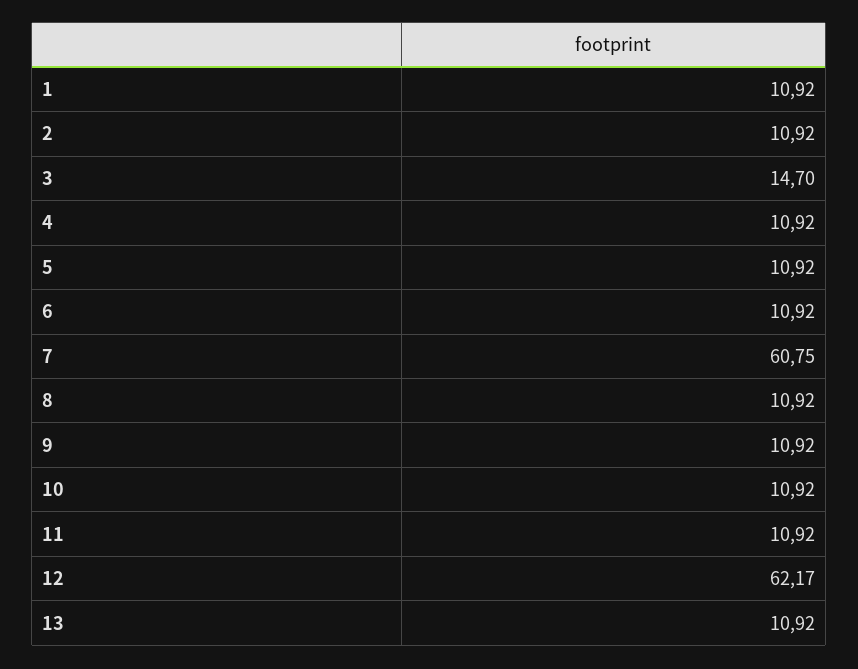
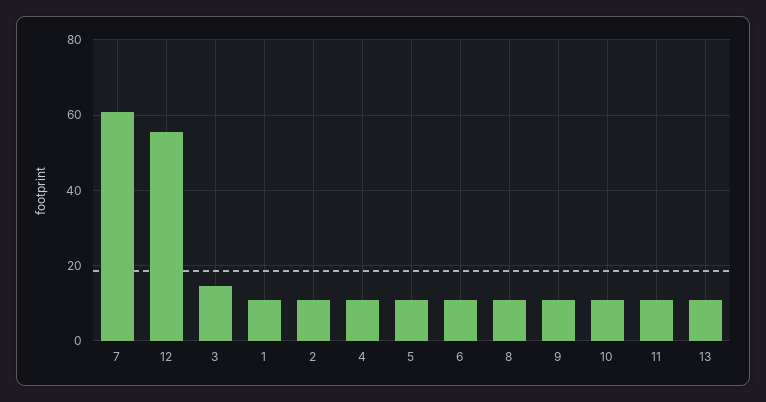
12: 62.17 -> 56

